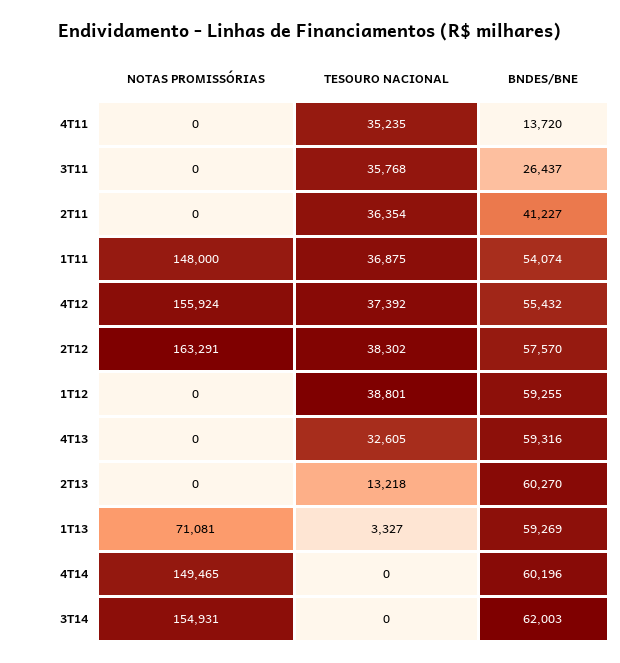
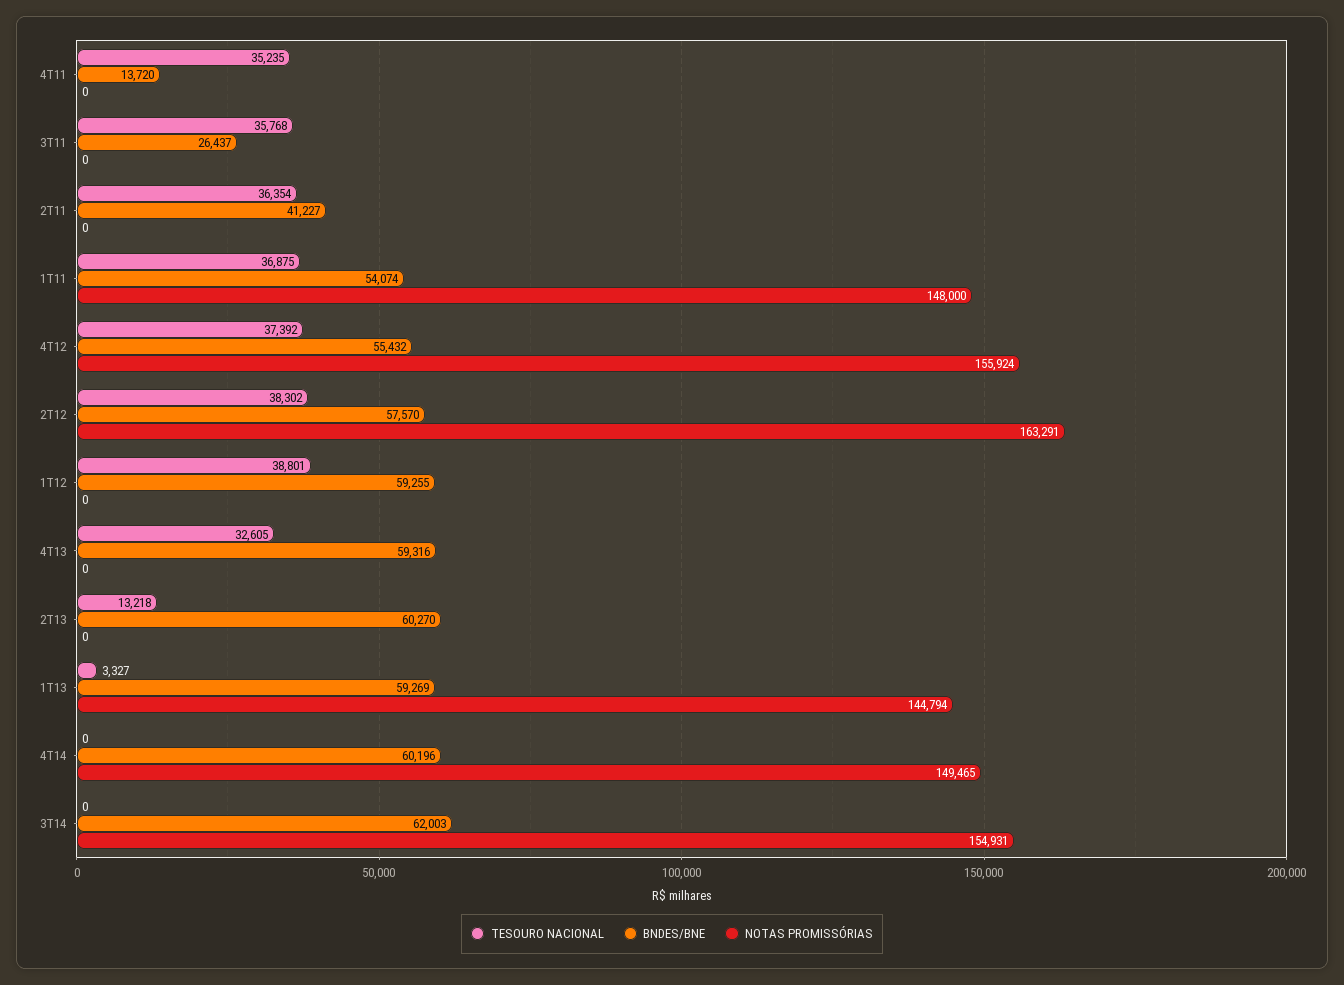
NOTAS PROMISSÓRIAS, 1T13: 71081 -> 144794

